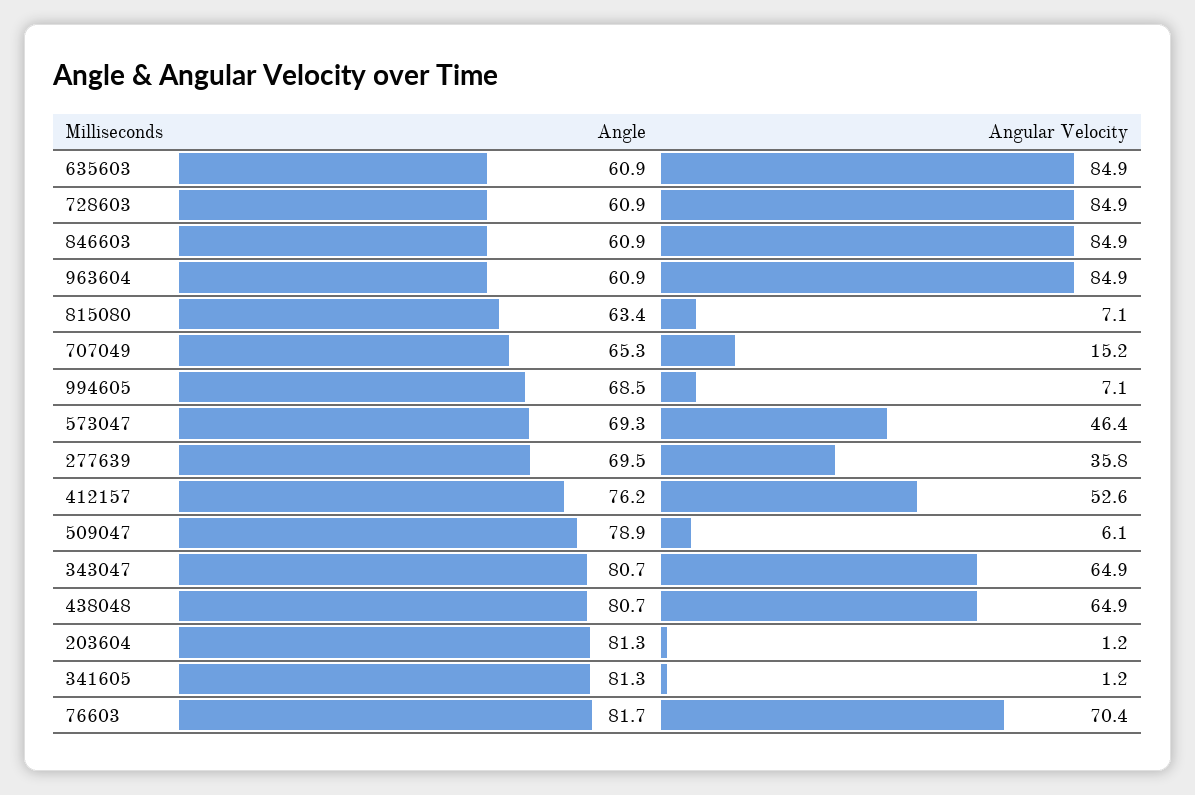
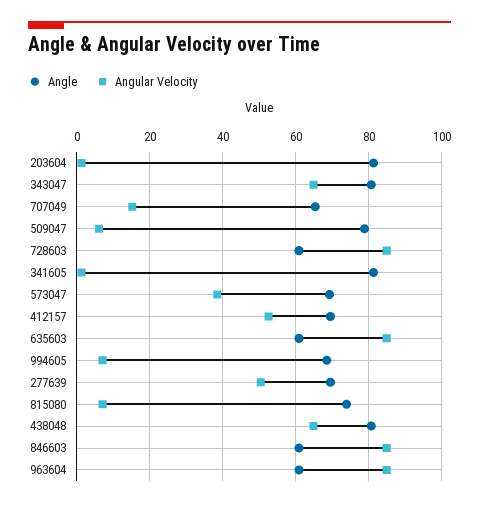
Angle, 815080: 63.4 -> 74
Angular Velocity, 573047: 46.4 -> 38
Angular Velocity, 277639: 35.8 -> 50
Angle, 412157: 76.2 -> 70
Angle, 76603: 81.7 -> none
Angular Velocity, 76603: 70.4 -> none

